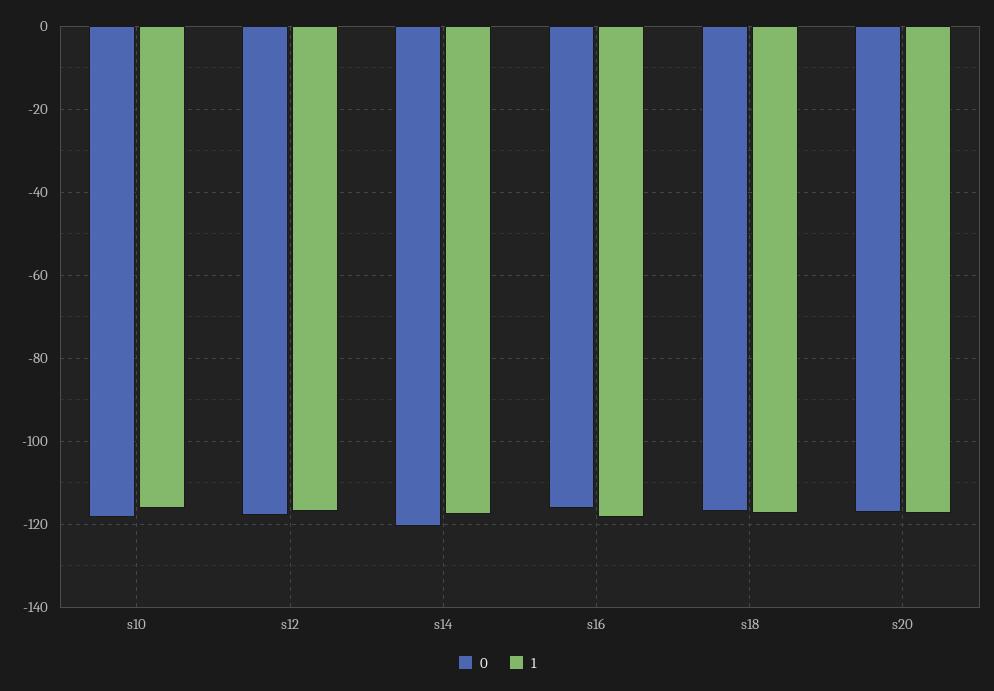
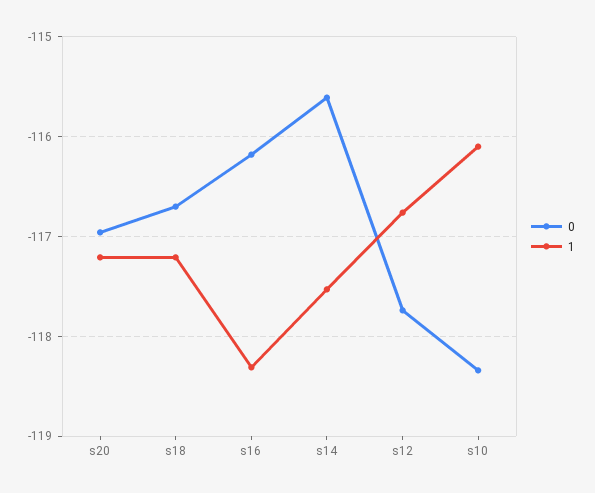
0, s14: -120 -> -115.6

